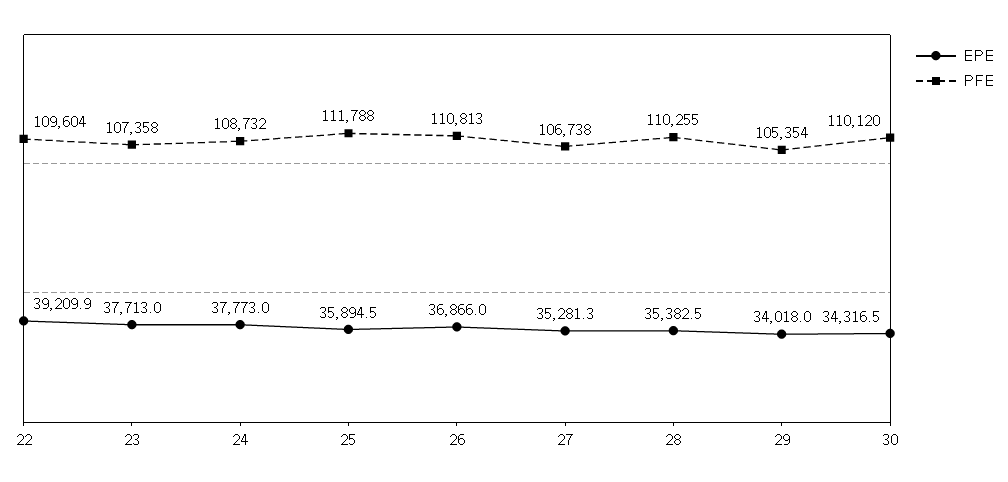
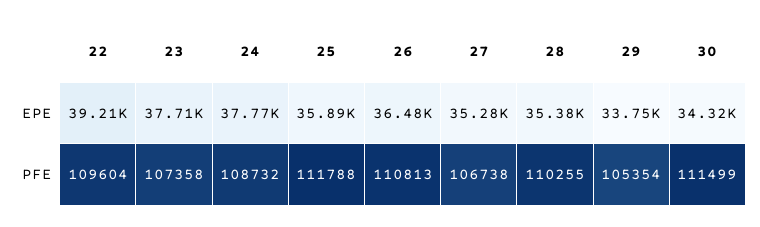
EPE, 26: 36866 -> 36480
EPE, 29: 34018 -> 33750
PFE, 30: 110120 -> 111499

